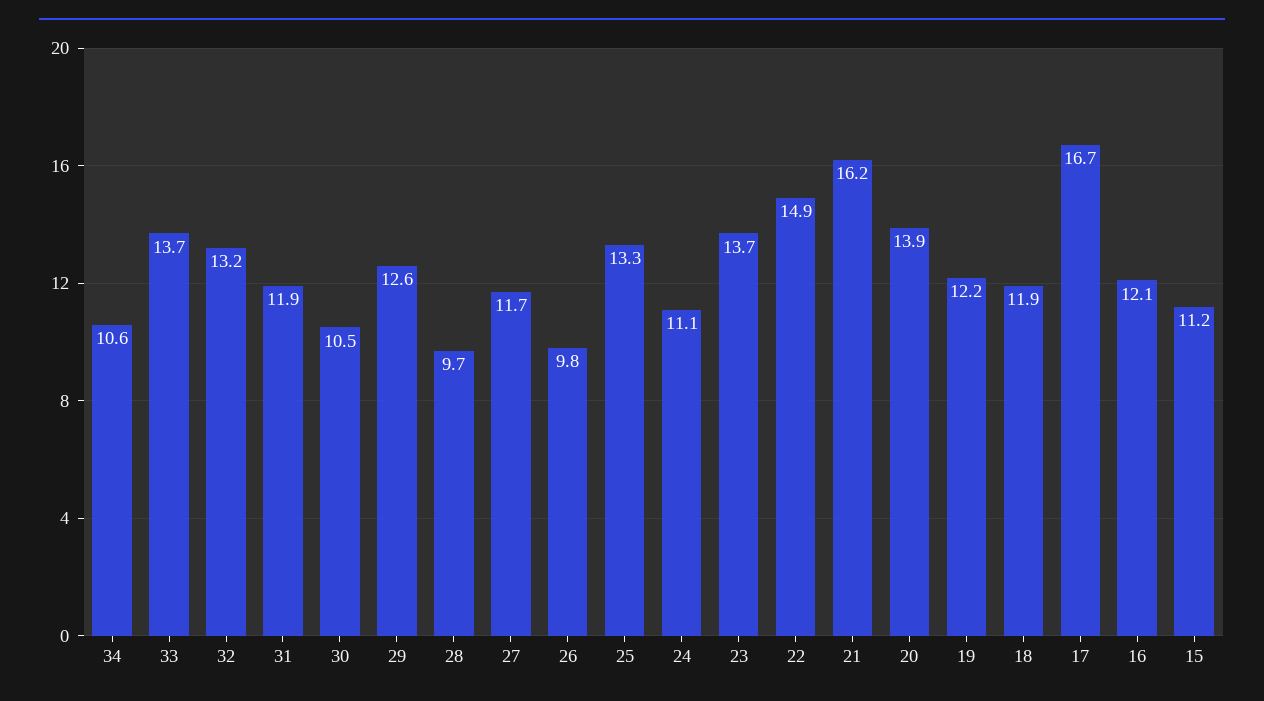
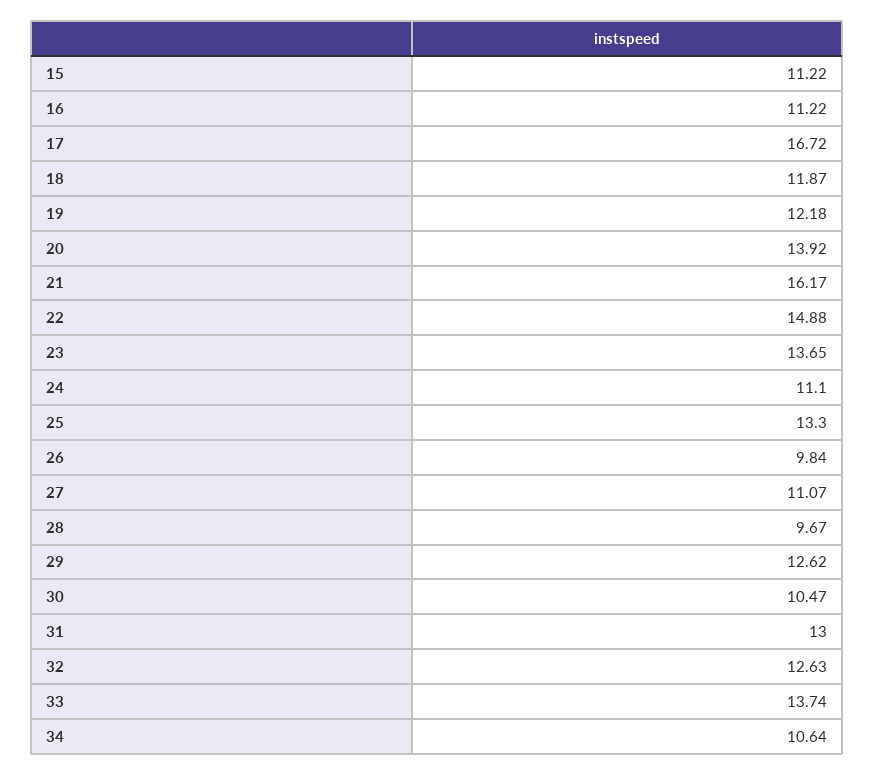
32: 13.2 -> 12.63
31: 11.9 -> 13
27: 11.7 -> 11.07
16: 12.1 -> 11.22

